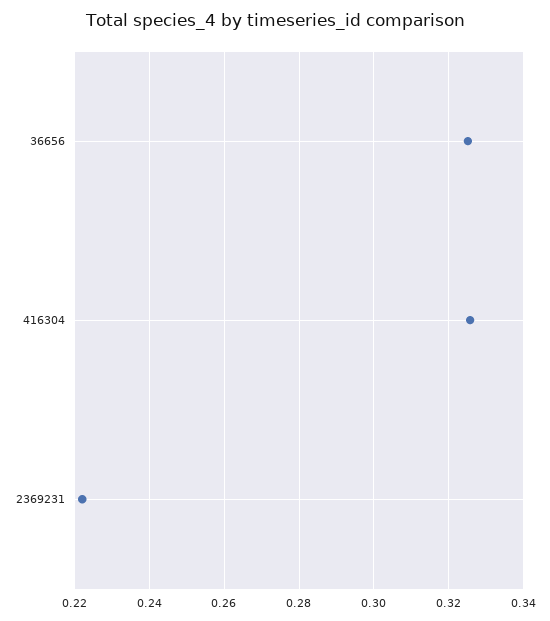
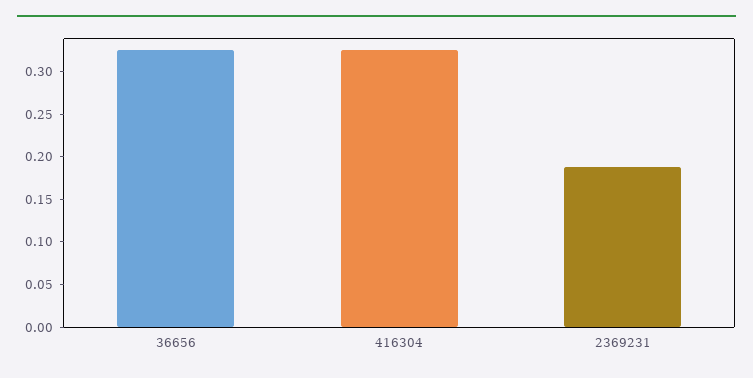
2369231: 0.222 -> 0.19

